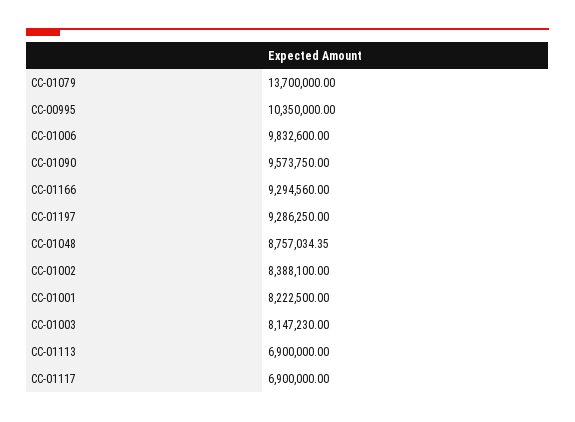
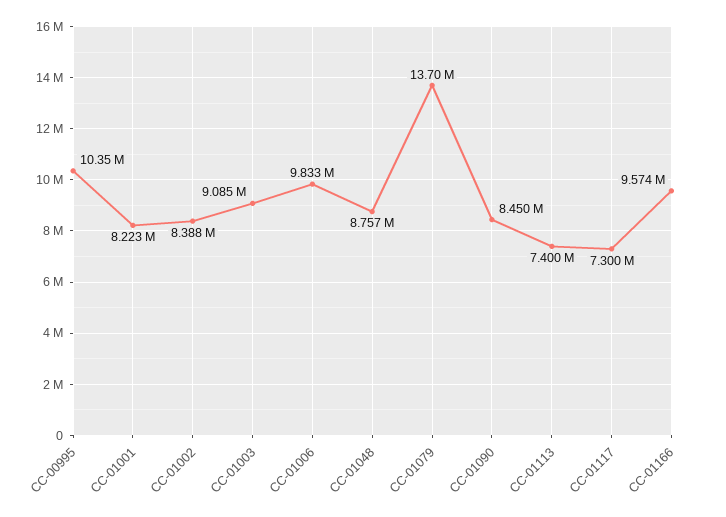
CC-01090: 9573750 -> 8450000
CC-01166: 9294560 -> 9574000
CC-01197: 9286250 -> none
CC-01003: 8147230 -> 9085000
CC-01113: 6900000 -> 7400000
CC-01117: 6900000 -> 7300000

